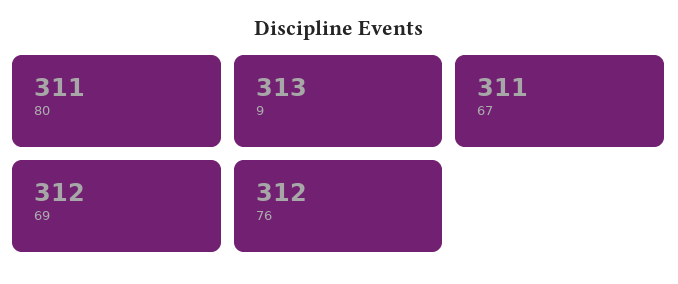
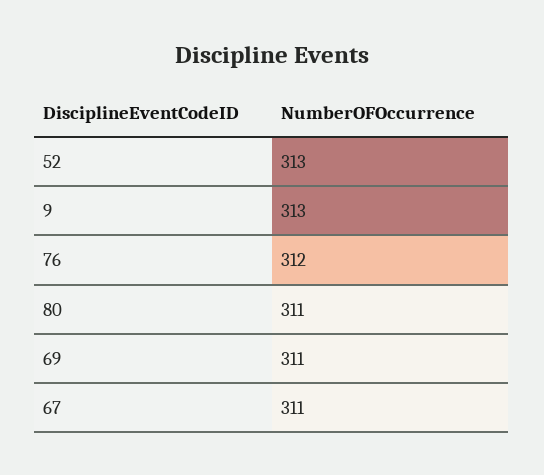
69: 312 -> 311
52: none -> 313

